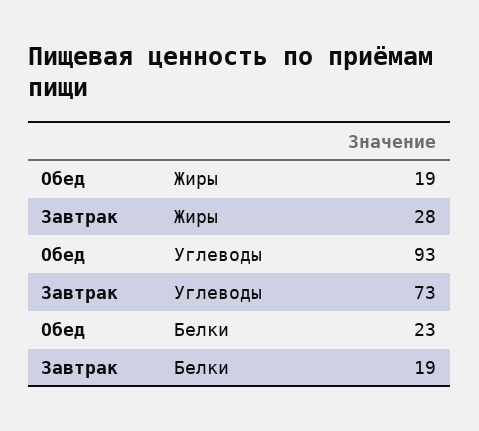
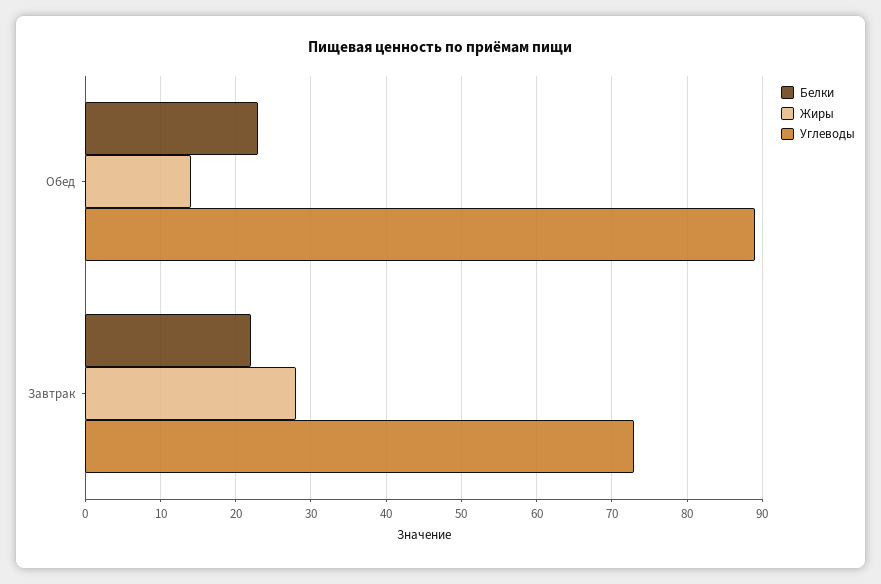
Жиры, Обед: 19 -> 14
Углеводы, Обед: 93 -> 89
Белки, Завтрак: 19 -> 22

